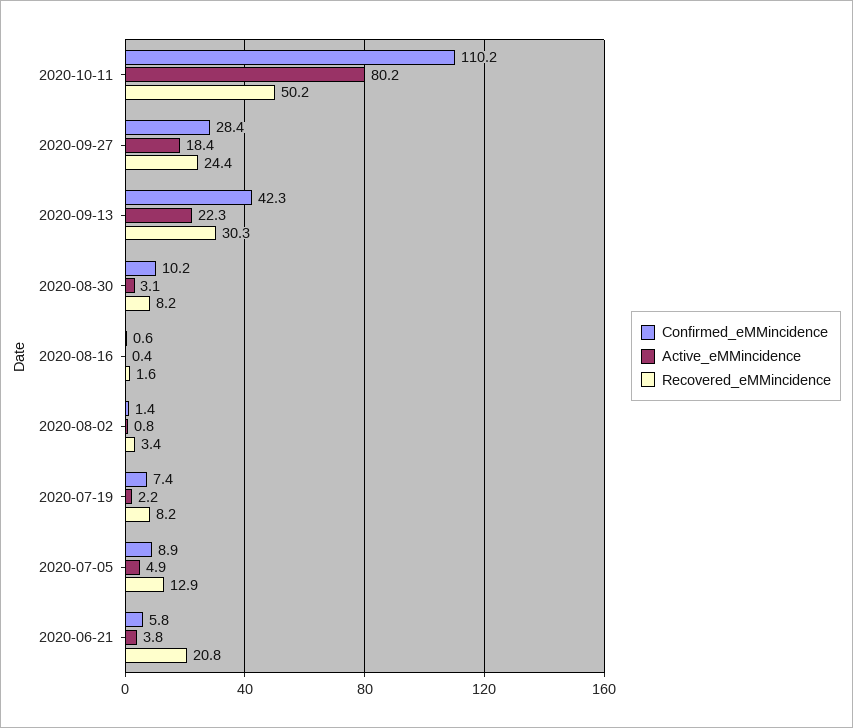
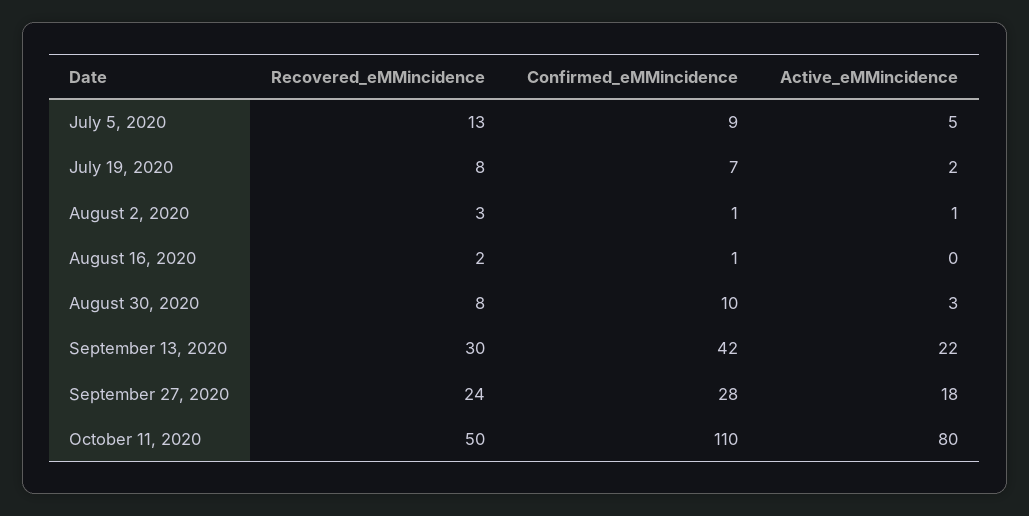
Confirmed_eMMincidence, 2020-06-21: 5.8 -> none
Active_eMMincidence, 2020-06-21: 3.8 -> none
Recovered_eMMincidence, 2020-06-21: 20.8 -> none

